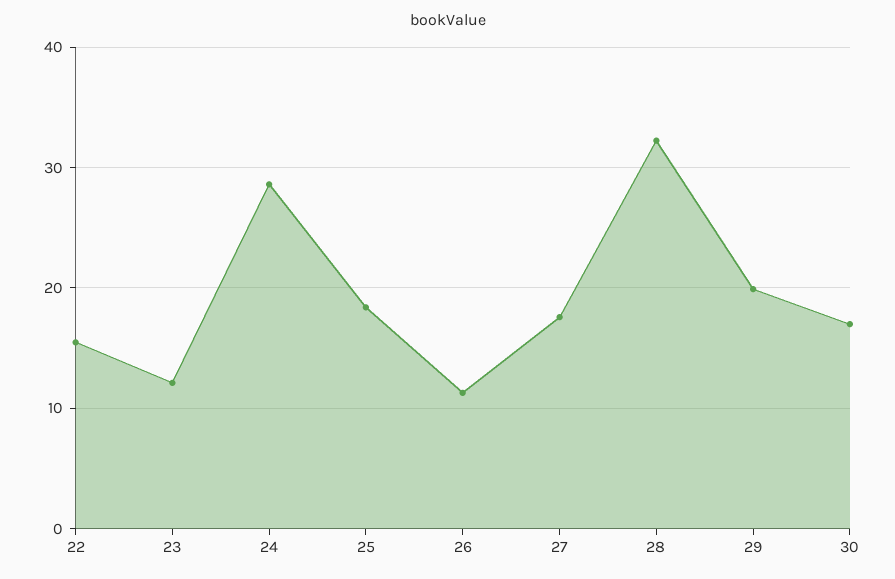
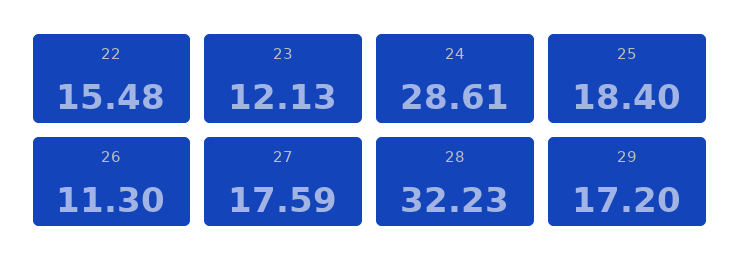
29: 20 -> 17.2
30: 17 -> none

